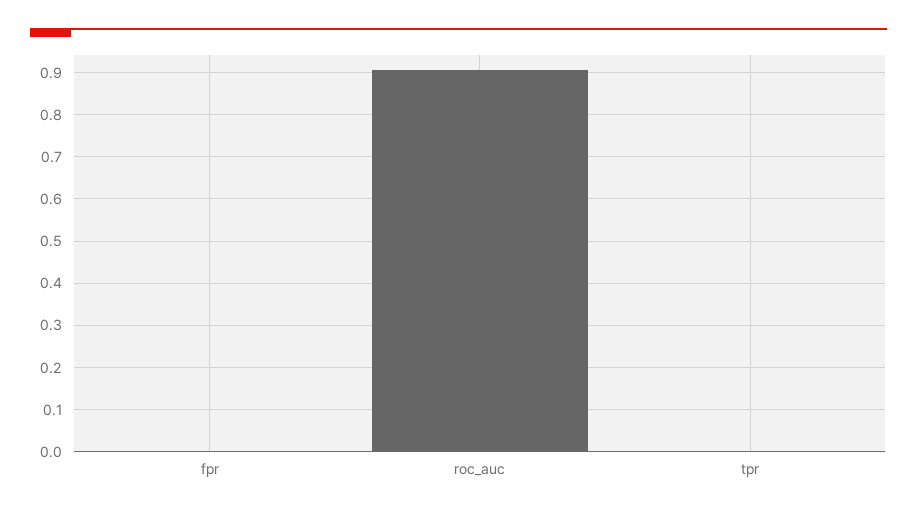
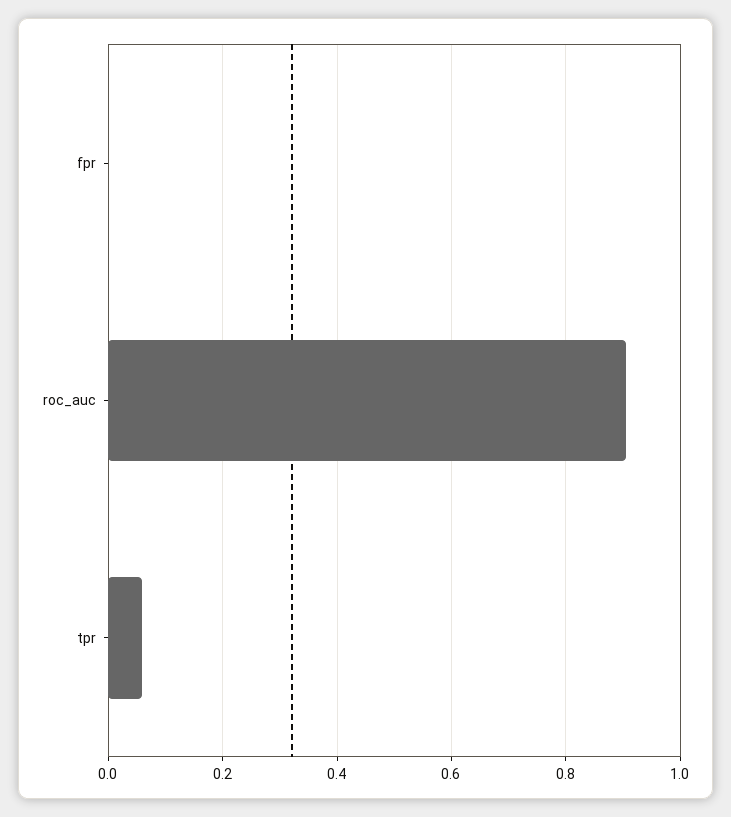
tpr: 0 -> 0.06

